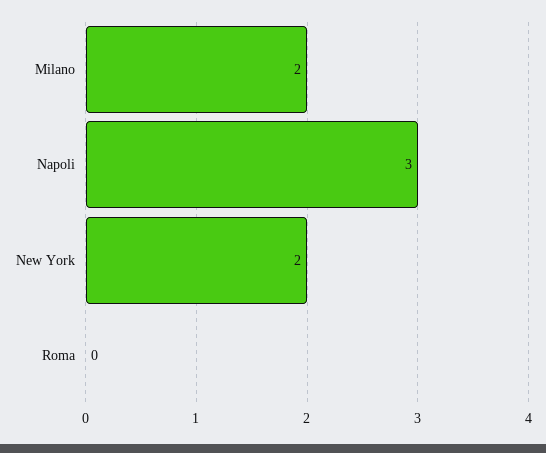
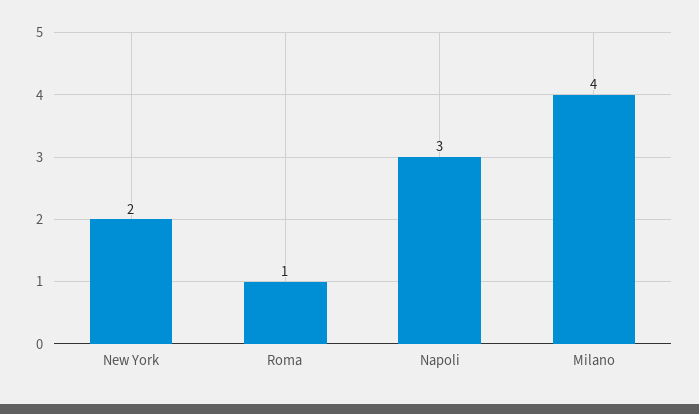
Milano: 2 -> 4
Roma: 0 -> 1

